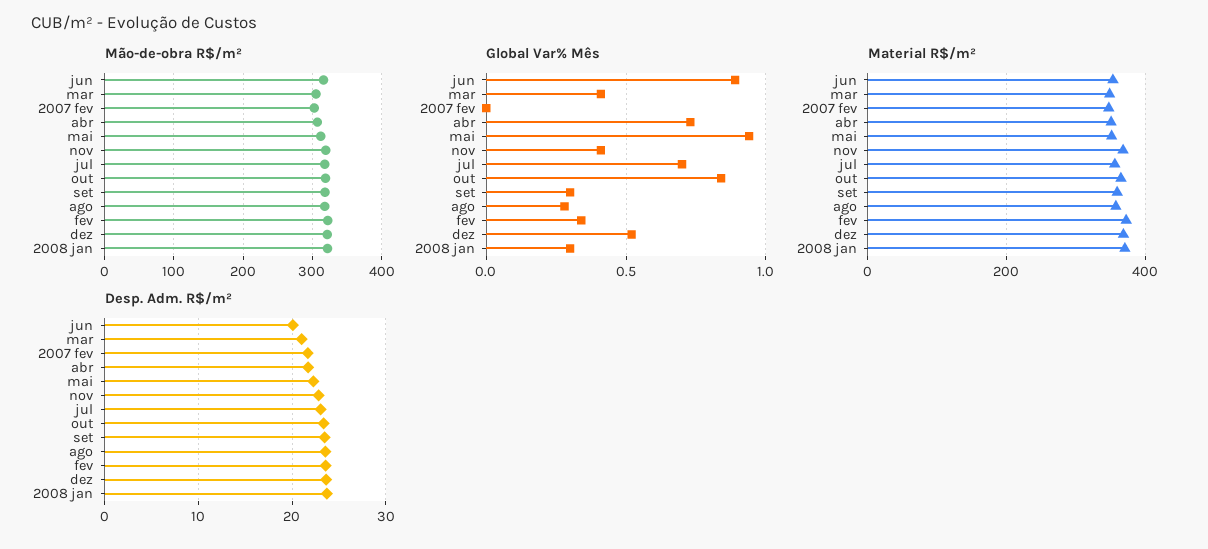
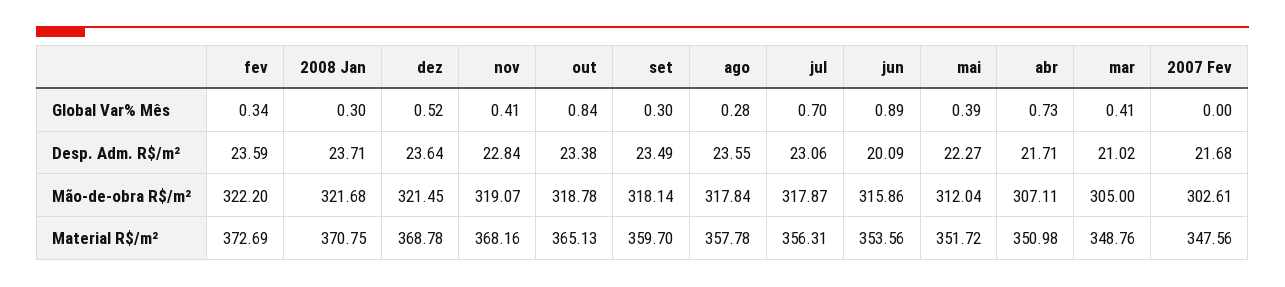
Global Var% Mês, mai: 0.95 -> 0.39

